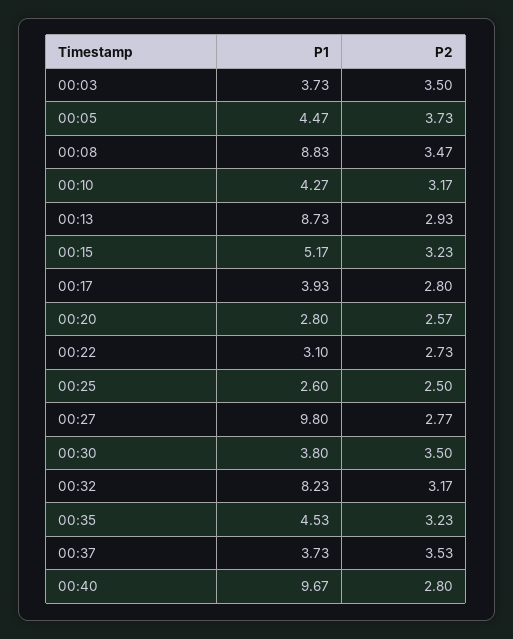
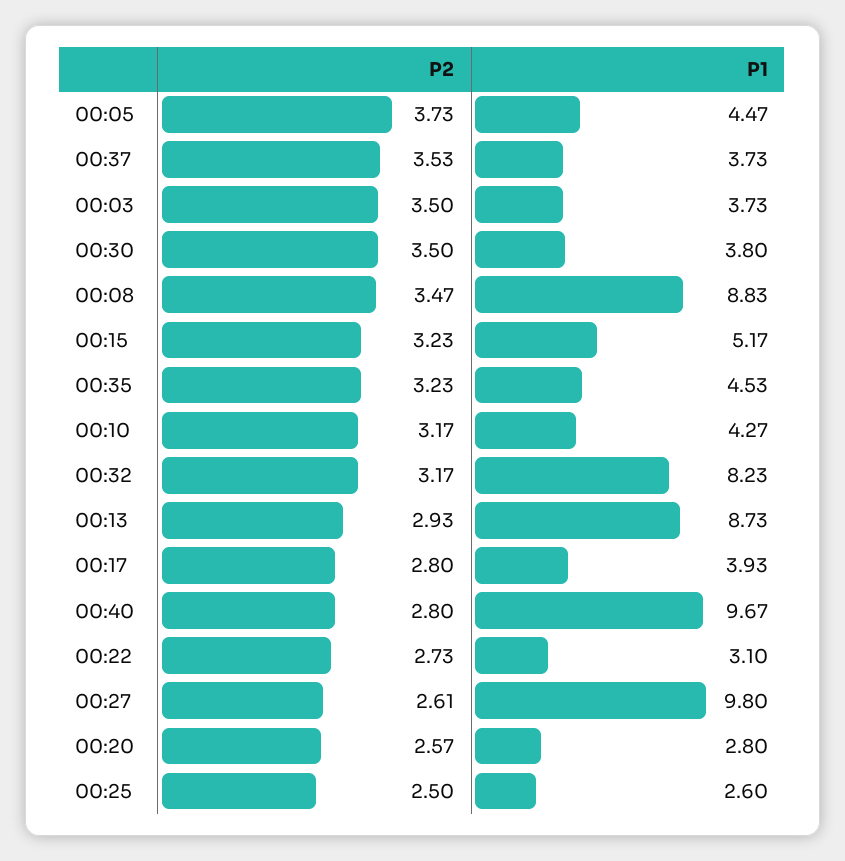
P2, 00:27: 2.77 -> 2.61

